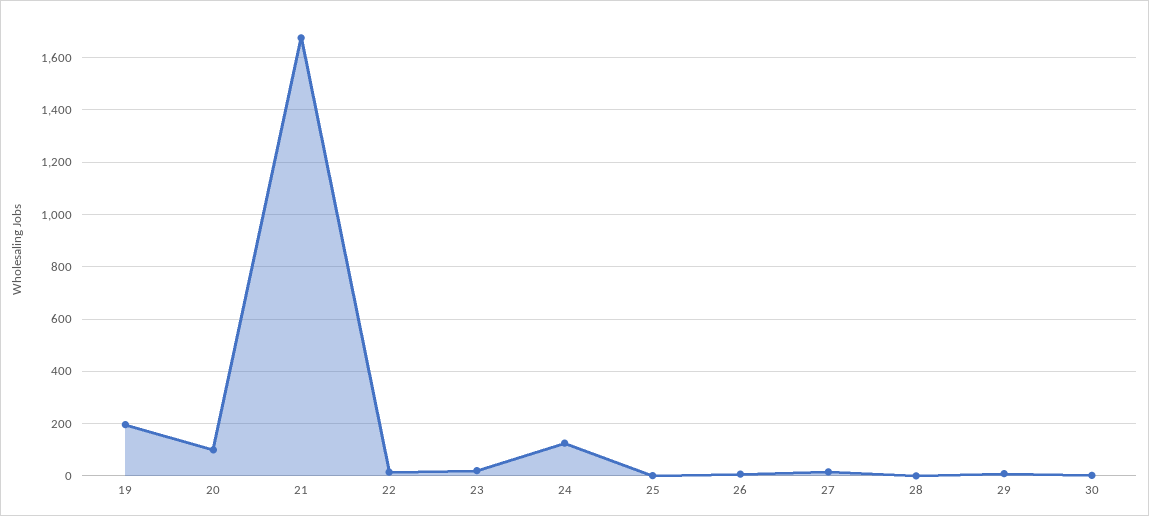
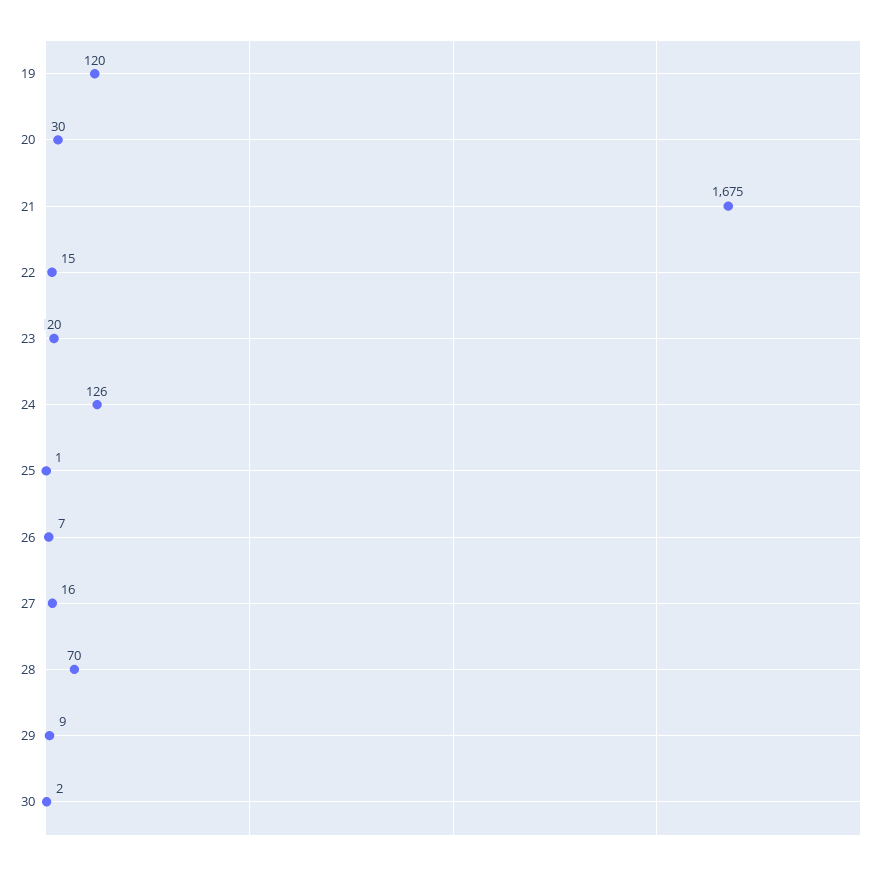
19: 200 -> 120
20: 100 -> 30
28: 0 -> 70

